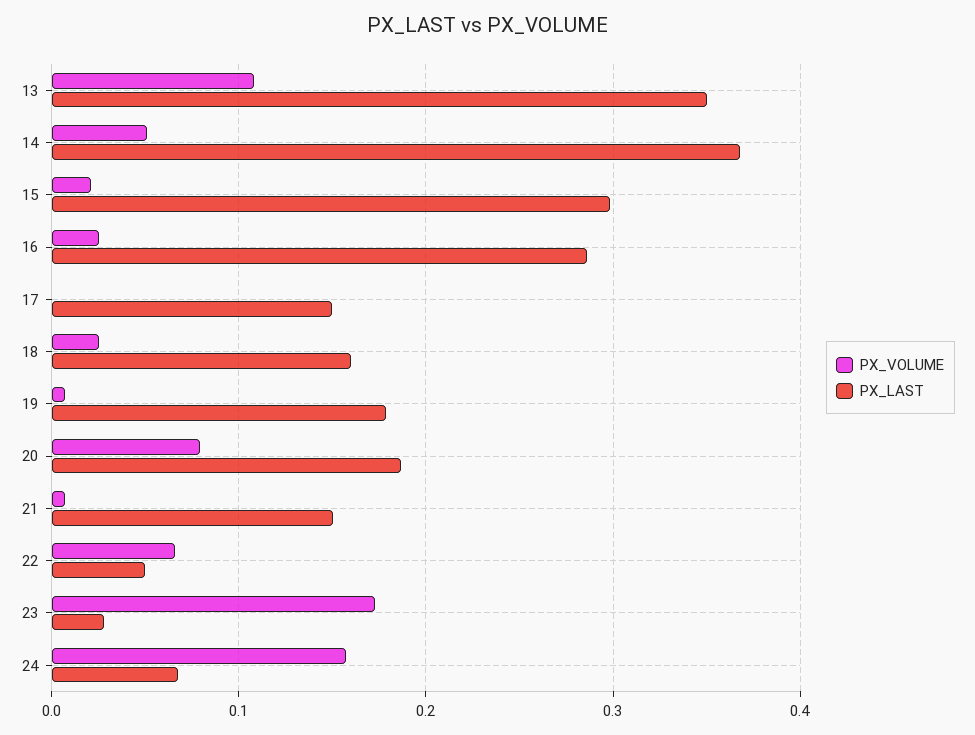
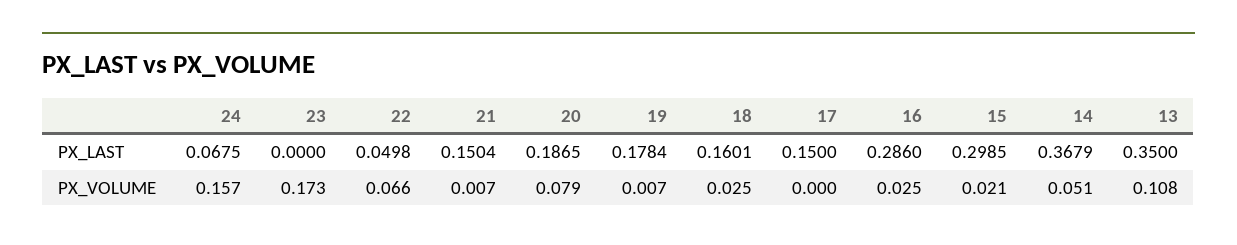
PX_LAST, 23: 0.03 -> 0

